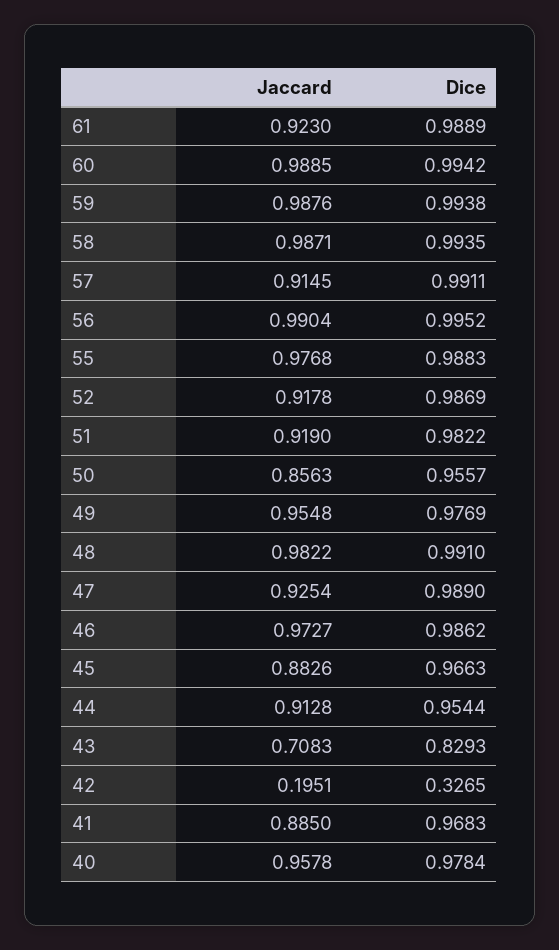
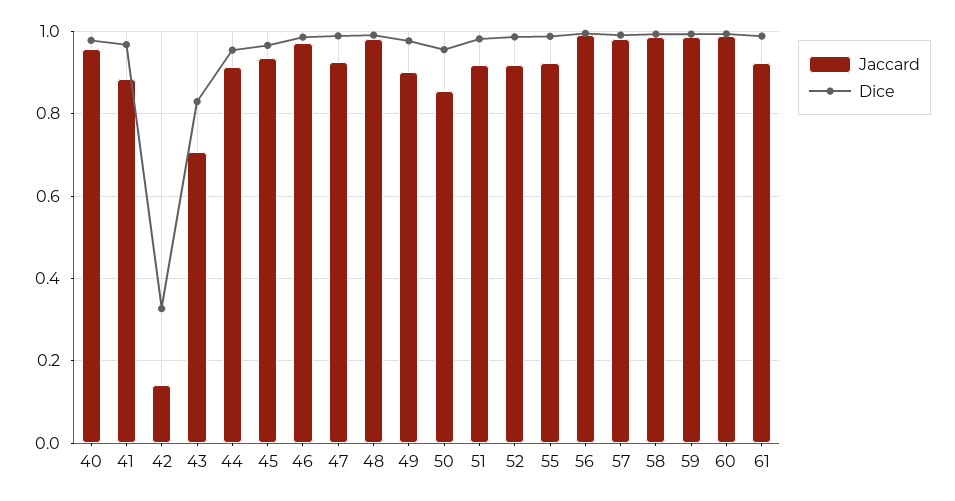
Jaccard, 57: 0.9145 -> 0.98
Jaccard, 55: 0.9768 -> 0.92
Jaccard, 49: 0.9548 -> 0.9
Jaccard, 45: 0.8826 -> 0.94
Jaccard, 42: 0.1951 -> 0.14

